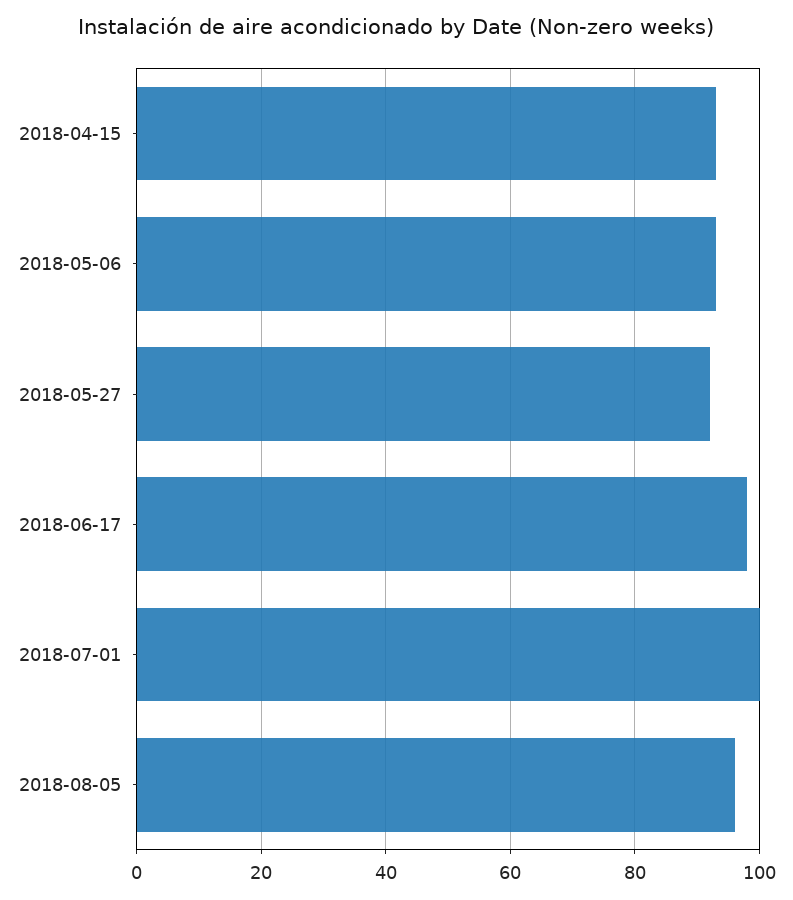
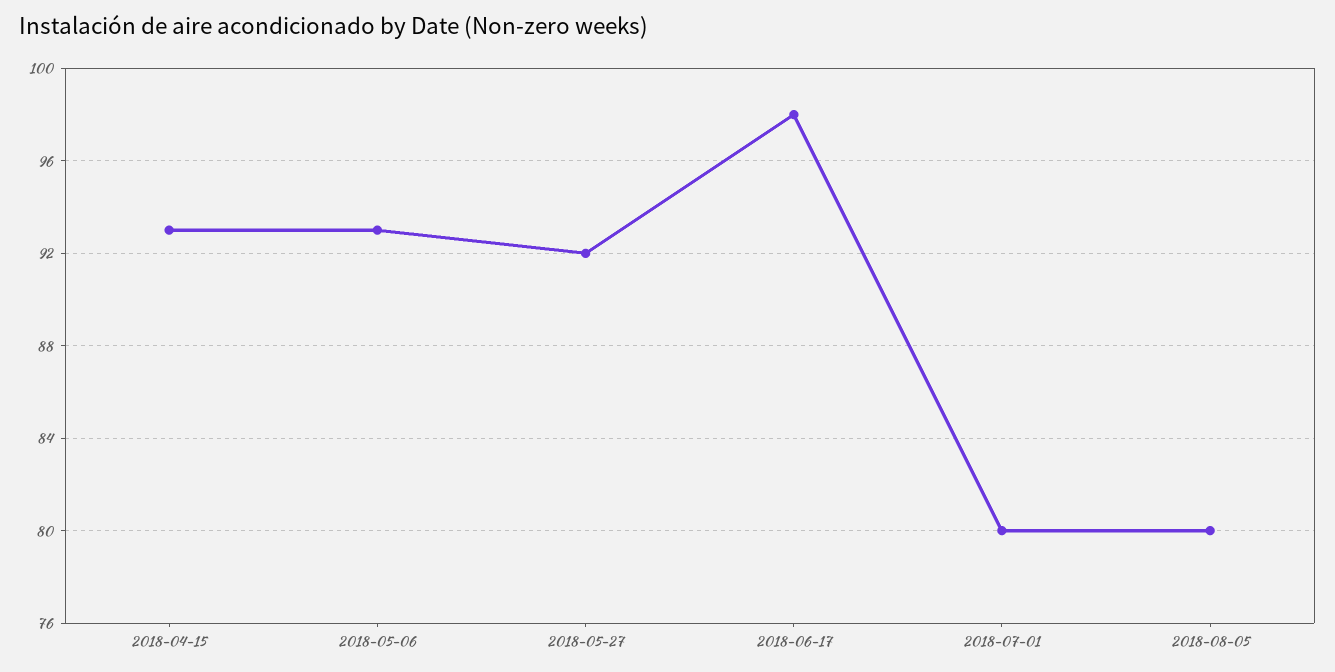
2018-07-01: 100 -> 80
2018-08-05: 95 -> 80

